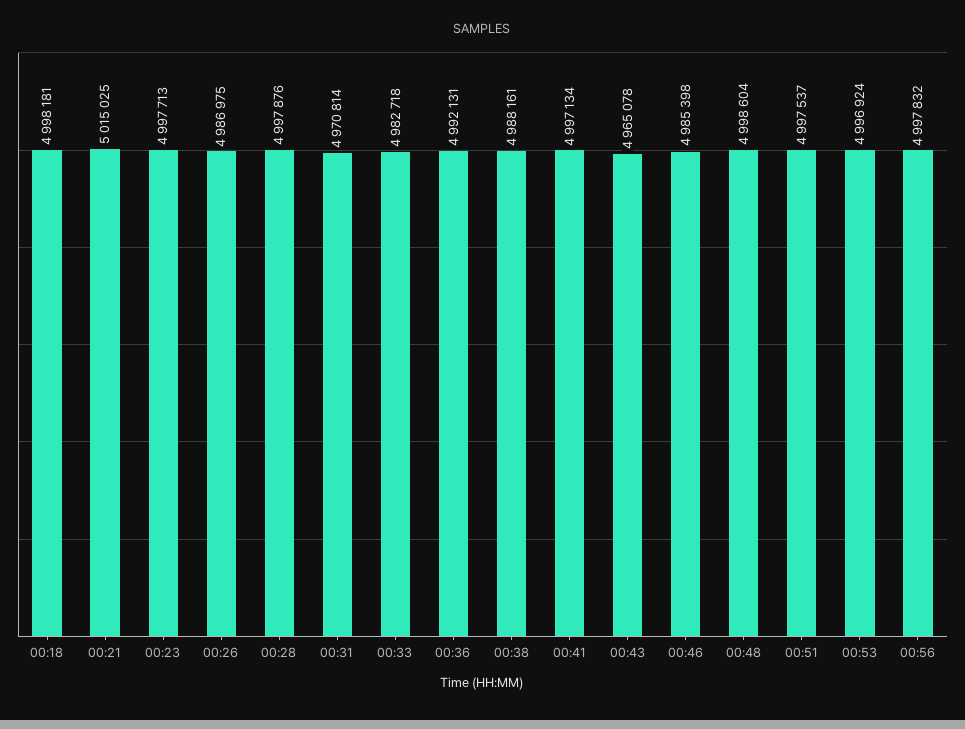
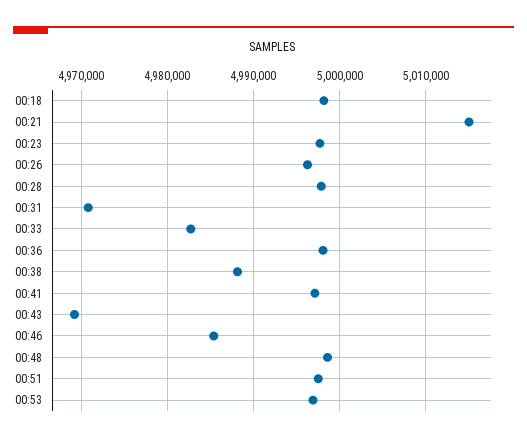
00:26: 4986975 -> 4996000
00:36: 4992131 -> 4998000
00:43: 4965078 -> 4969000
00:56: 4997832 -> none

